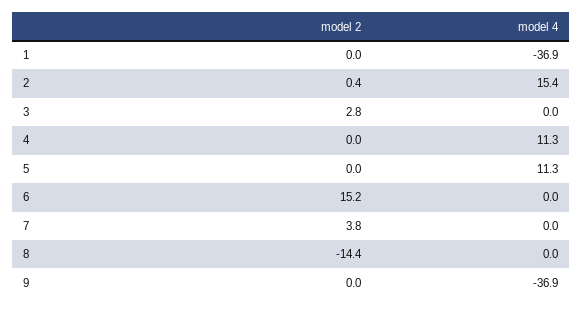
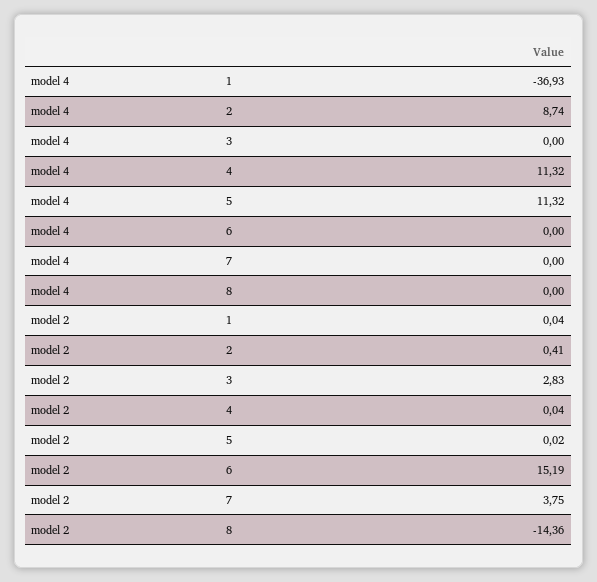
model 4, 2: 15.4 -> 8.74
model 2, 9: 0 -> none
model 4, 9: -36.9 -> none

